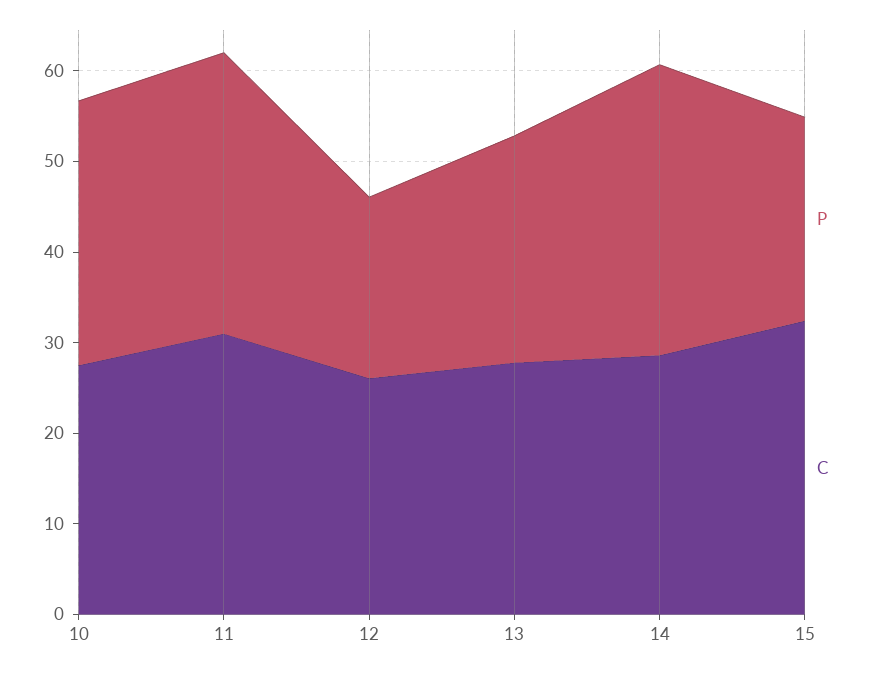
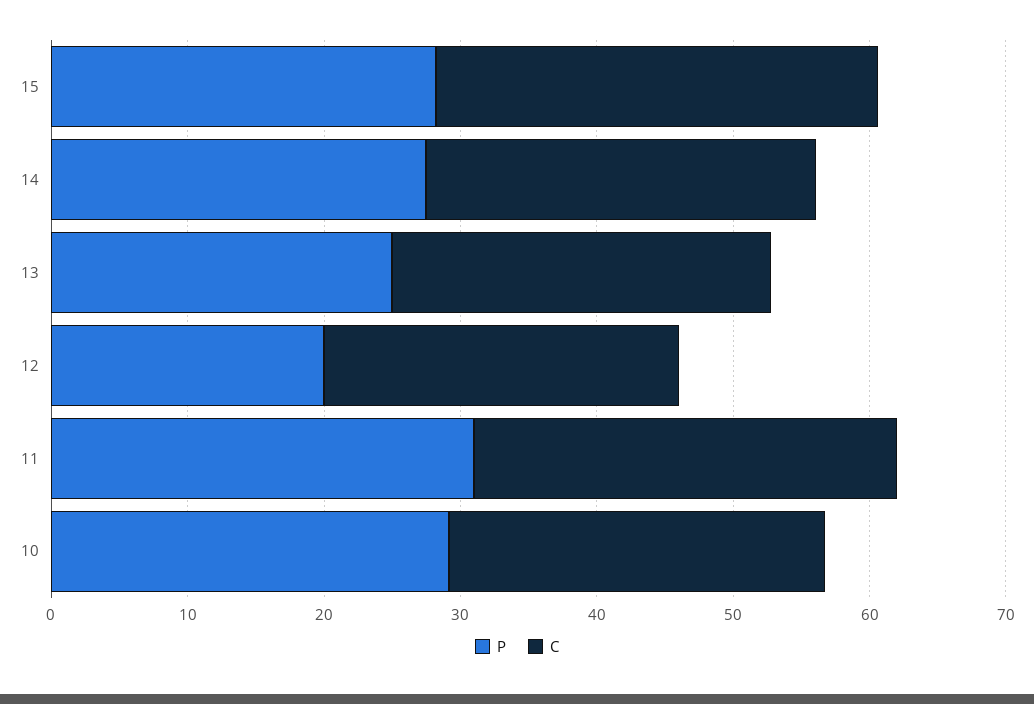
P, 14: 32 -> 28
P, 15: 22 -> 28

